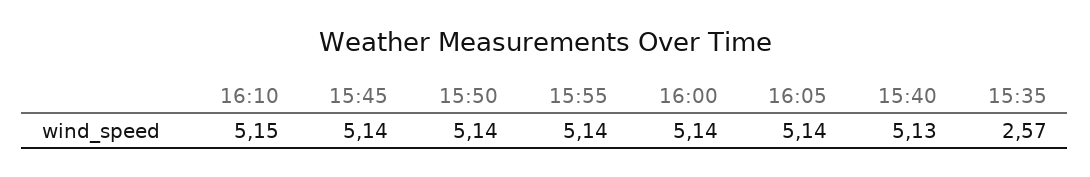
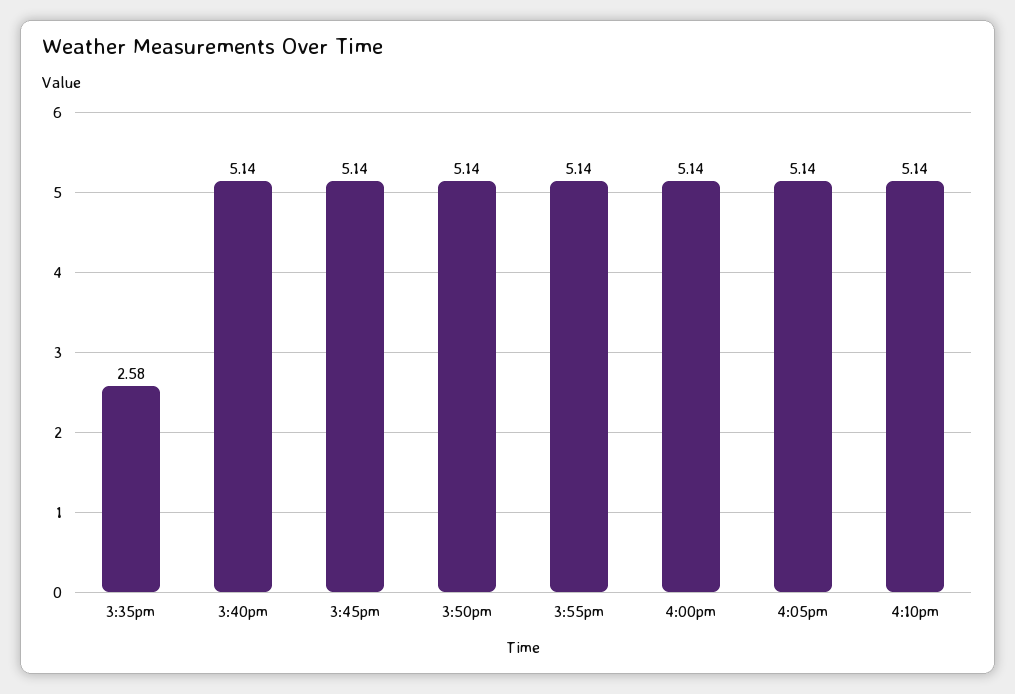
16:10: 5.15 -> 5.14
15:40: 5.13 -> 5.14
15:35: 2.57 -> 2.58

